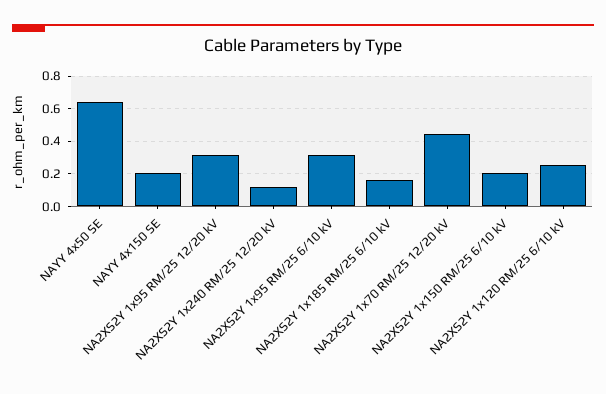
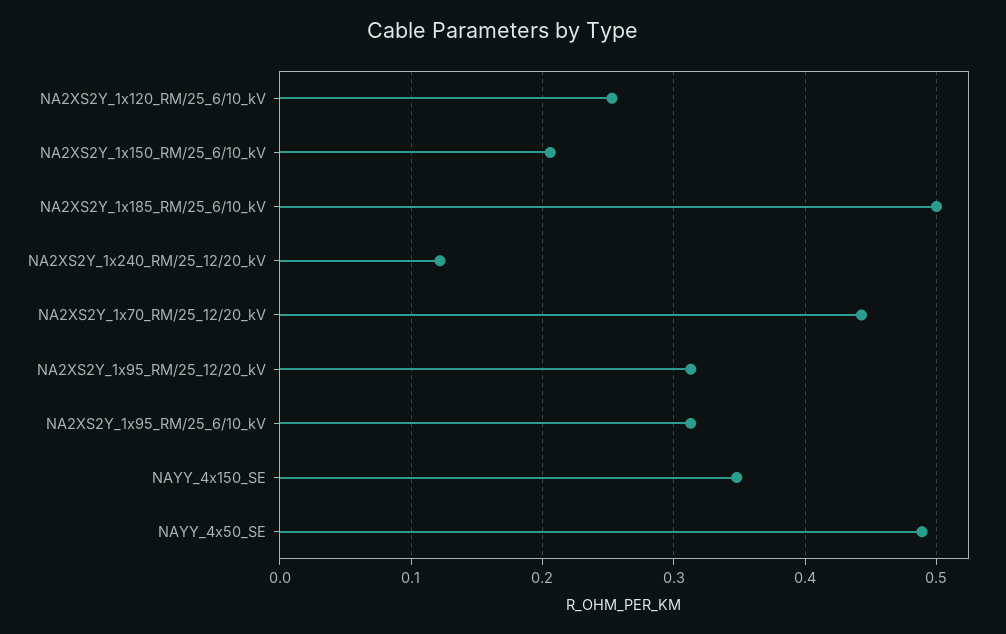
NAYY 4x50 SE: 0.65 -> 0.49
NAYY 4x150 SE: 0.2 -> 0.35
NA2XS2Y 1x185 RM/25 6/10 kV: 0.15 -> 0.5

